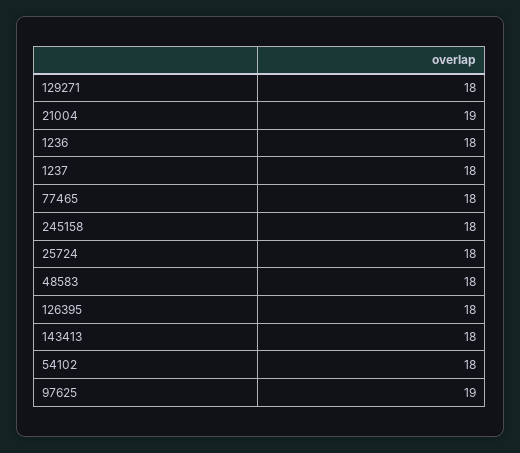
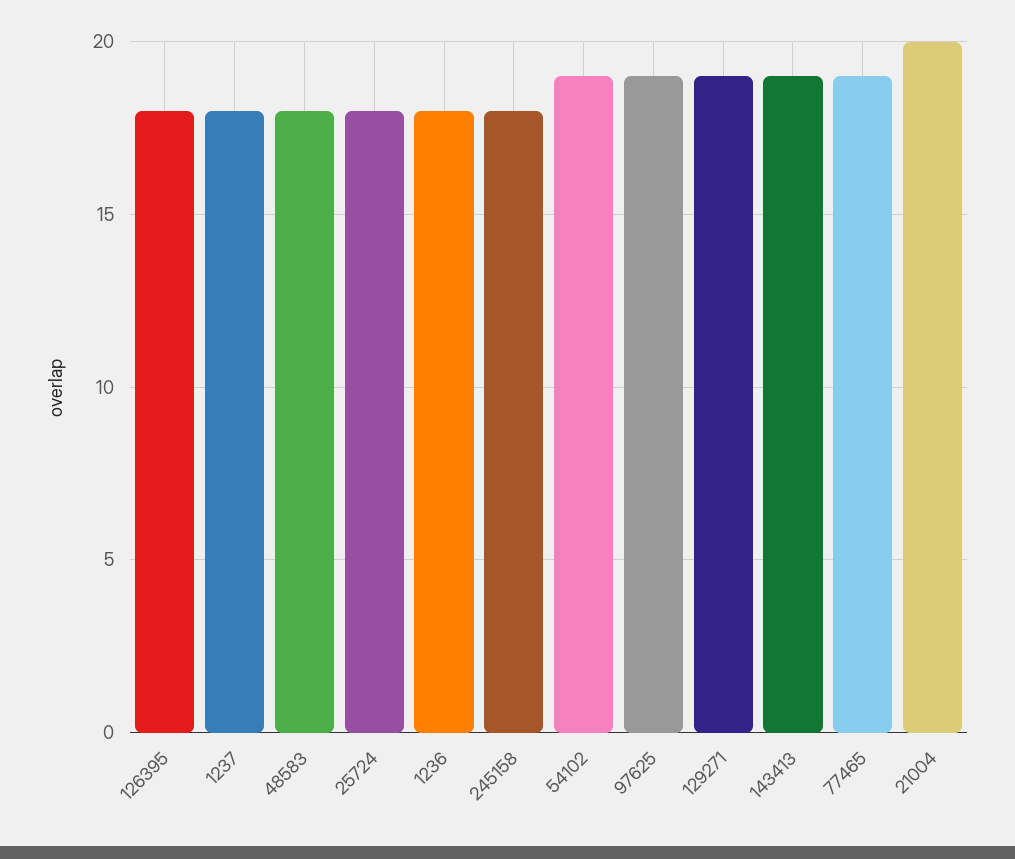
129271: 18 -> 19
21004: 19 -> 20
77465: 18 -> 19
143413: 18 -> 19
54102: 18 -> 19

